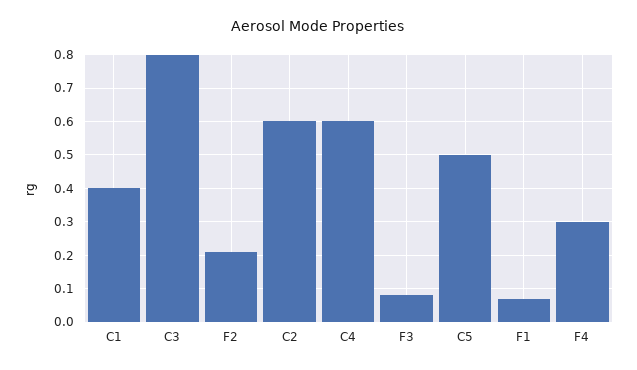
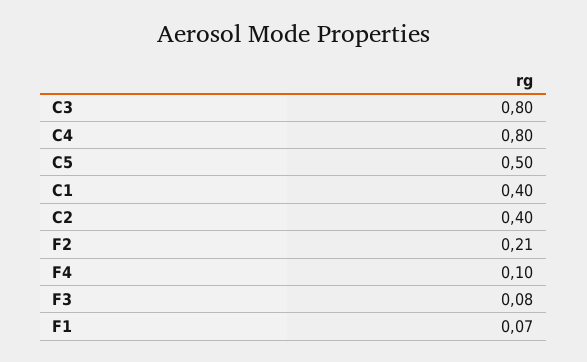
C2: 0.6 -> 0.4
C4: 0.6 -> 0.8
F4: 0.3 -> 0.1

